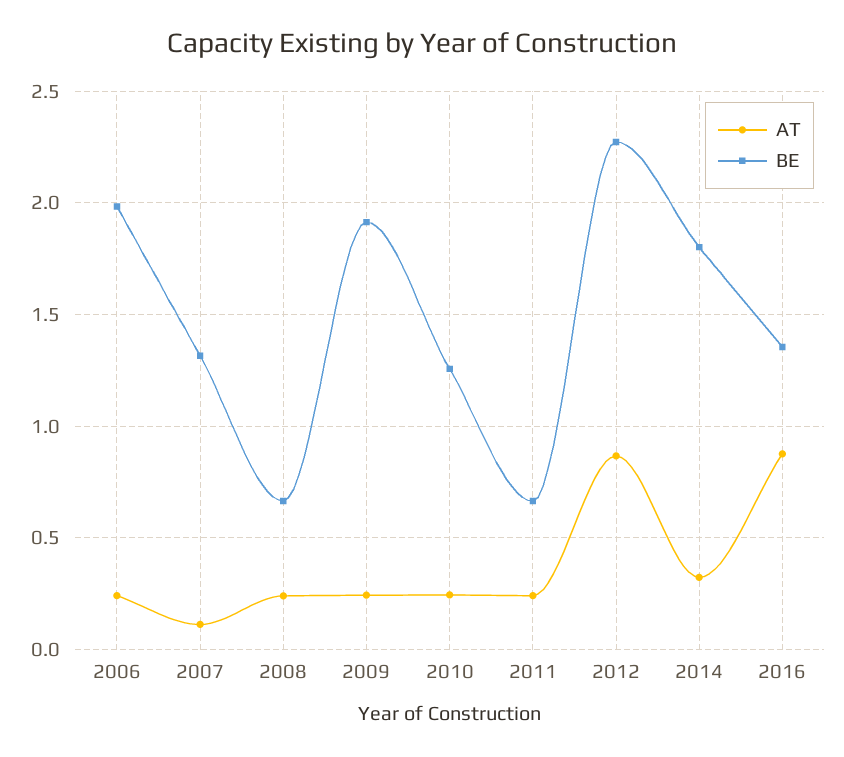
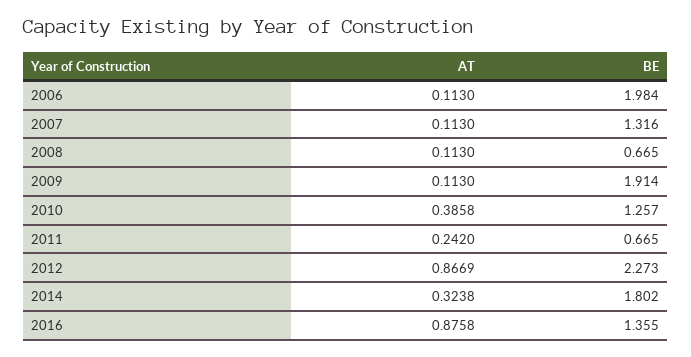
AT, 2006: 0.25 -> 0.113
AT, 2008: 0.25 -> 0.113
AT, 2009: 0.25 -> 0.113
AT, 2010: 0.25 -> 0.3858

